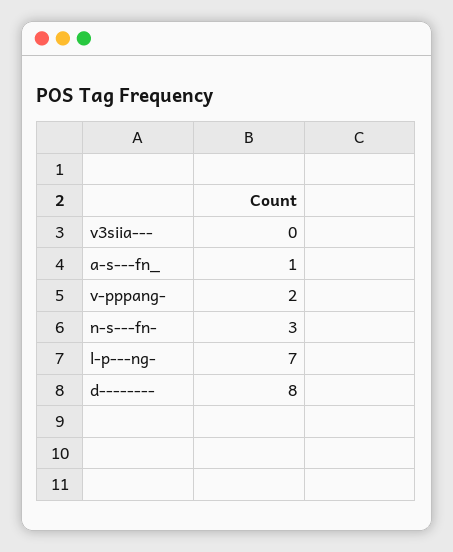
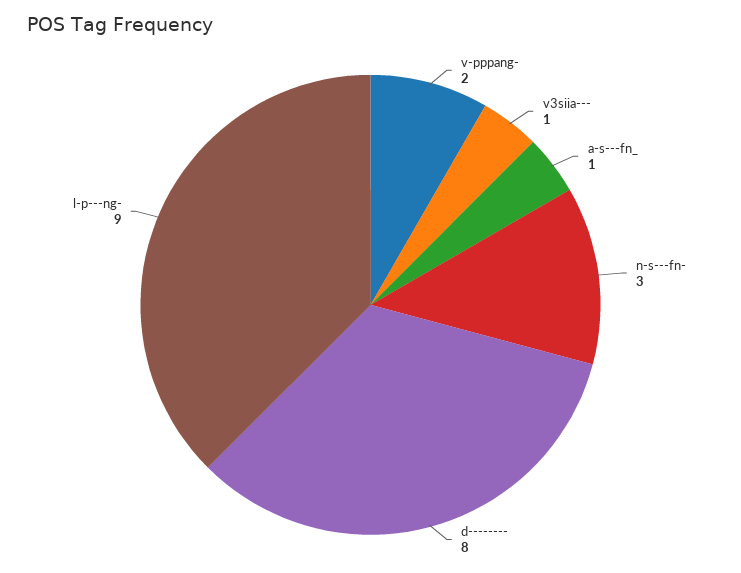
v3siia---: 0 -> 1
l-p---ng-: 7 -> 9

